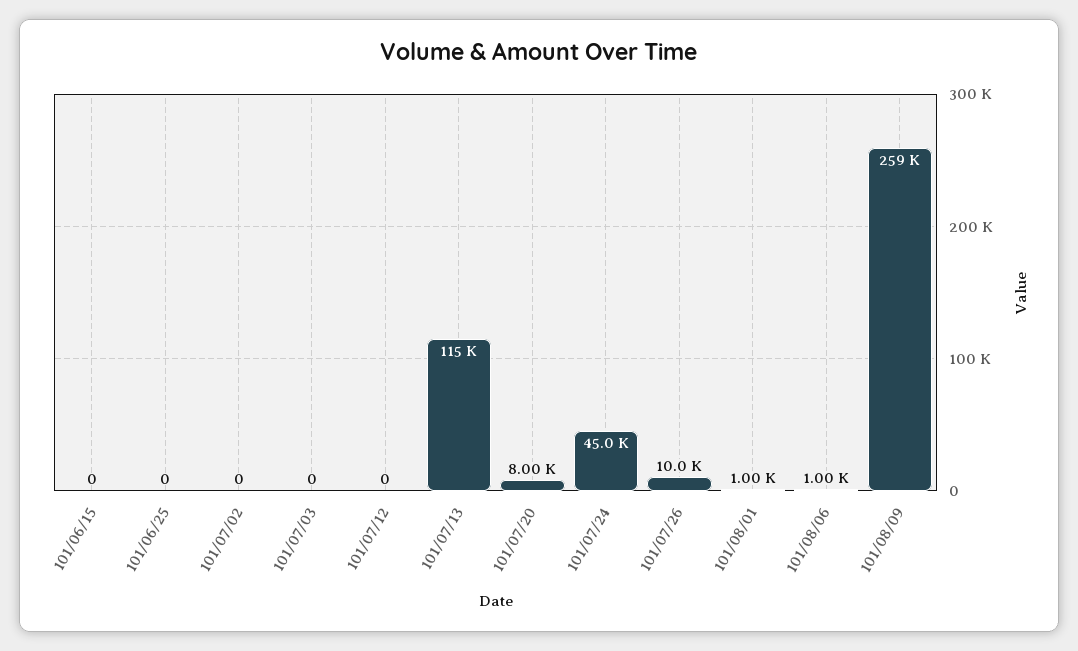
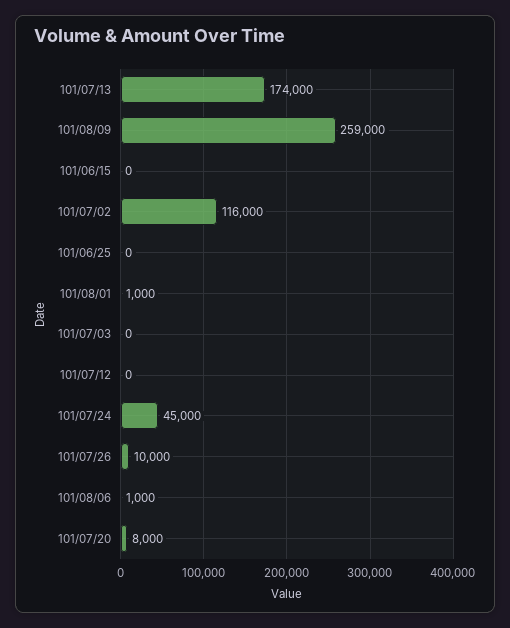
101/07/02: 0 -> 116000
101/07/13: 115000 -> 174000

